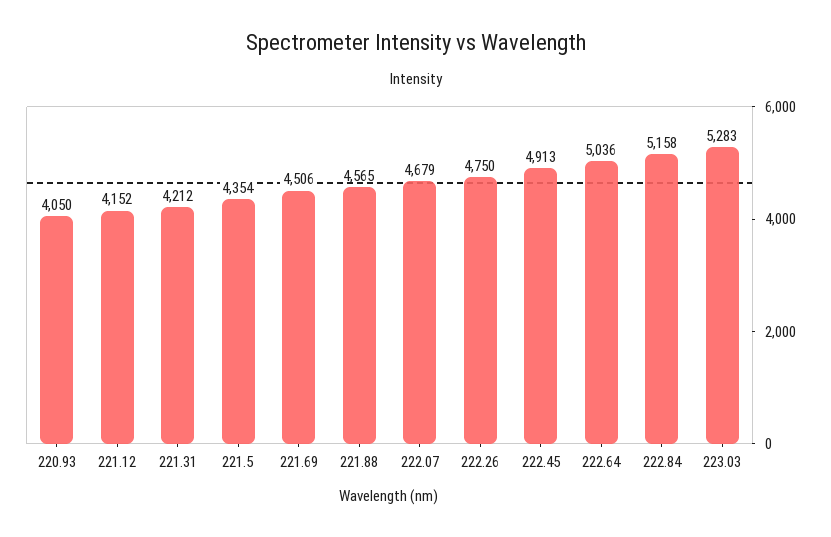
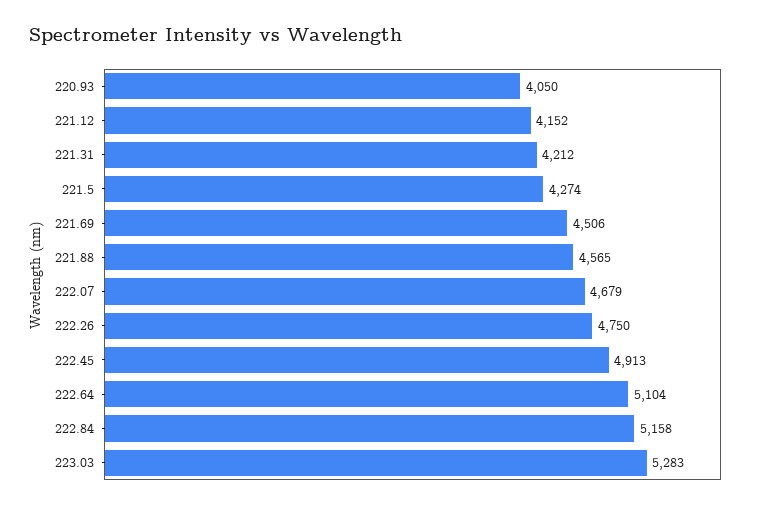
221.5: 4354 -> 4274
222.64: 5036 -> 5104

